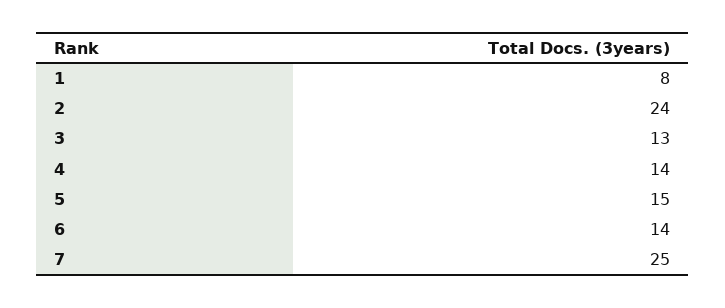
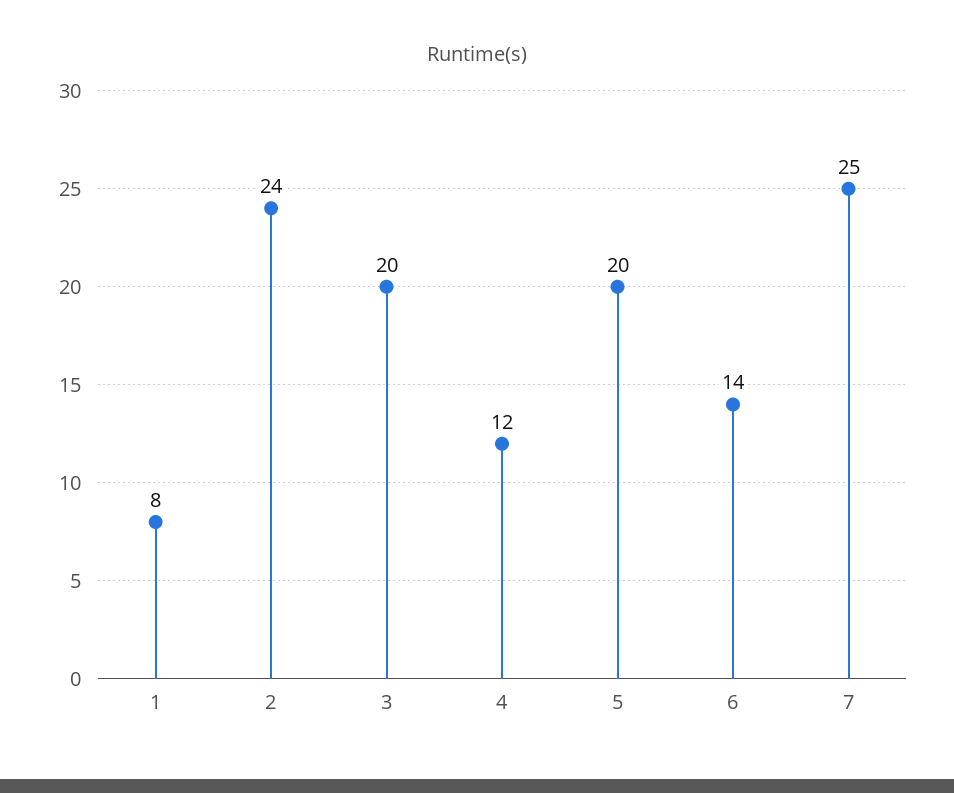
3: 13 -> 20
4: 14 -> 12
5: 15 -> 20

